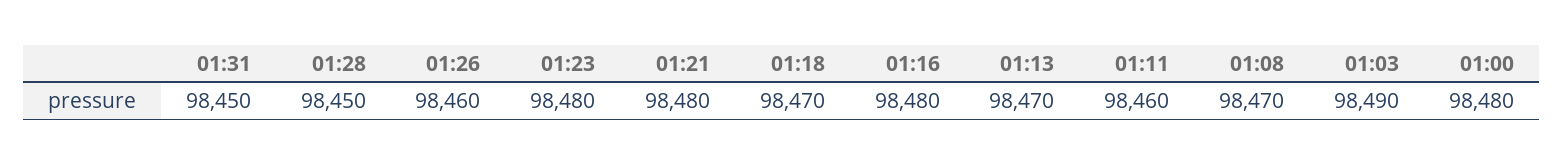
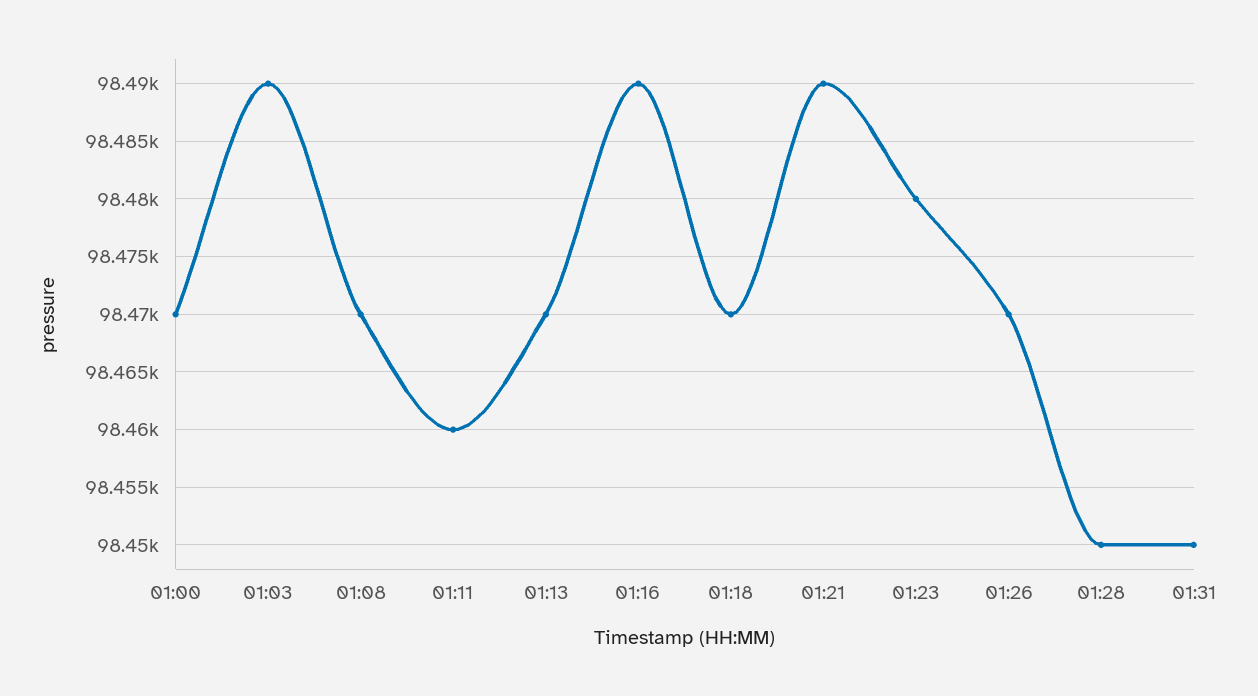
01:26: 98460 -> 98470
01:21: 98480 -> 98490
01:16: 98480 -> 98490
01:00: 98480 -> 98470

